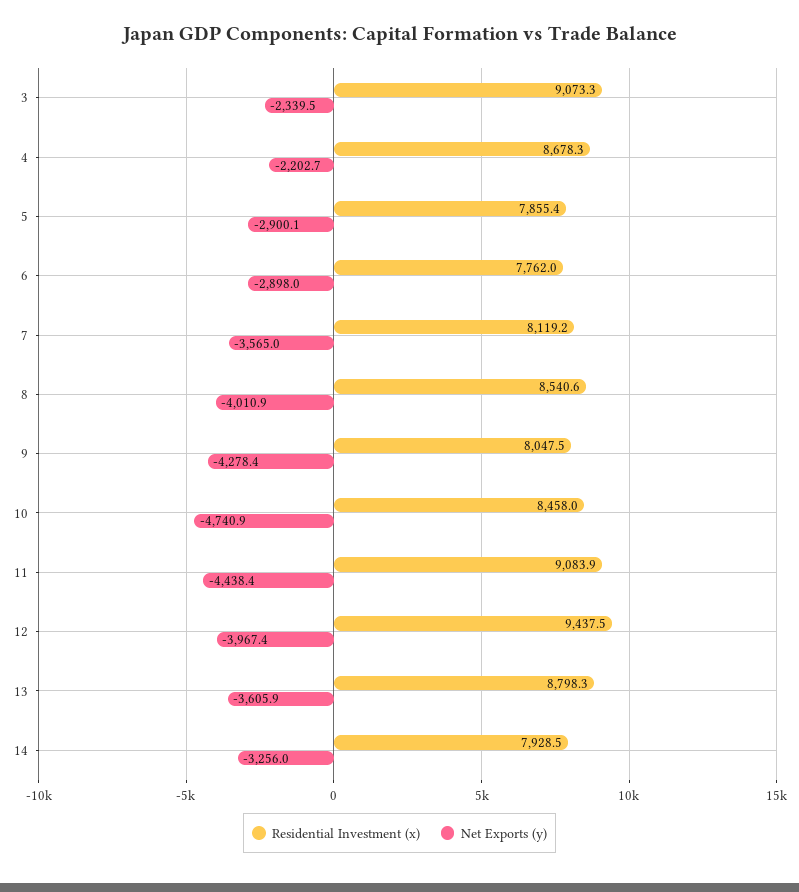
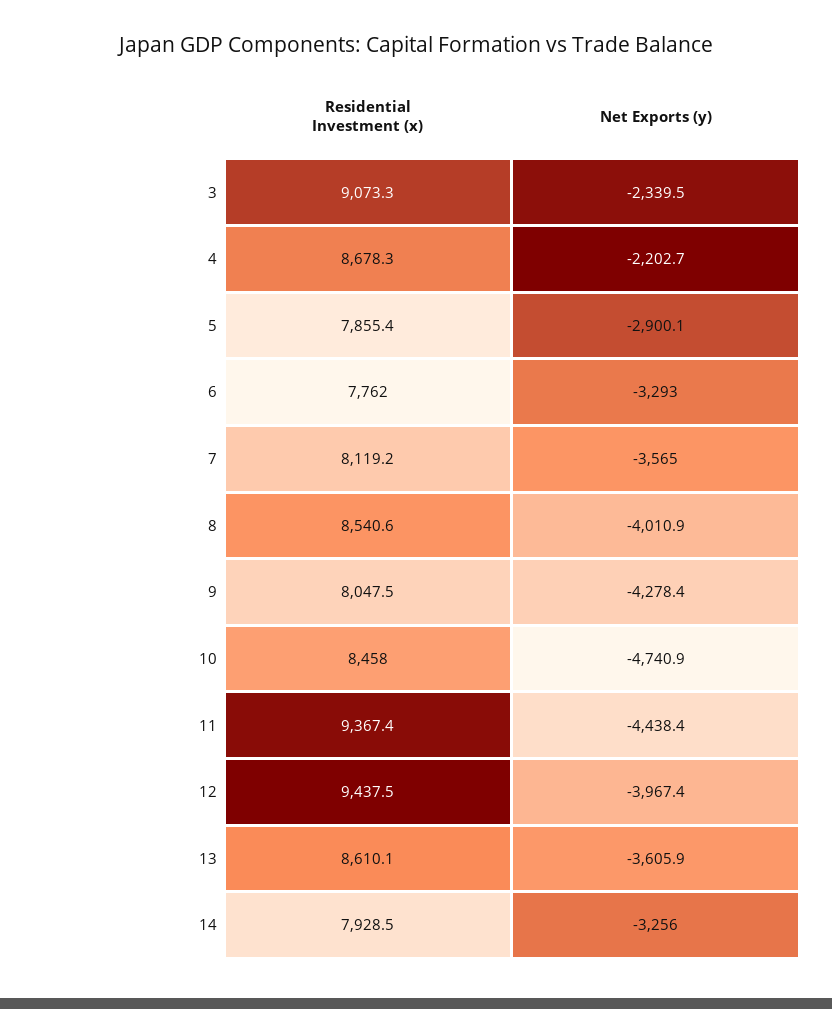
Net Exports (y), 6: -2898 -> -3293
Residential Investment (x), 11: 9083.9 -> 9367.4
Residential Investment (x), 13: 8798.3 -> 8610.1

